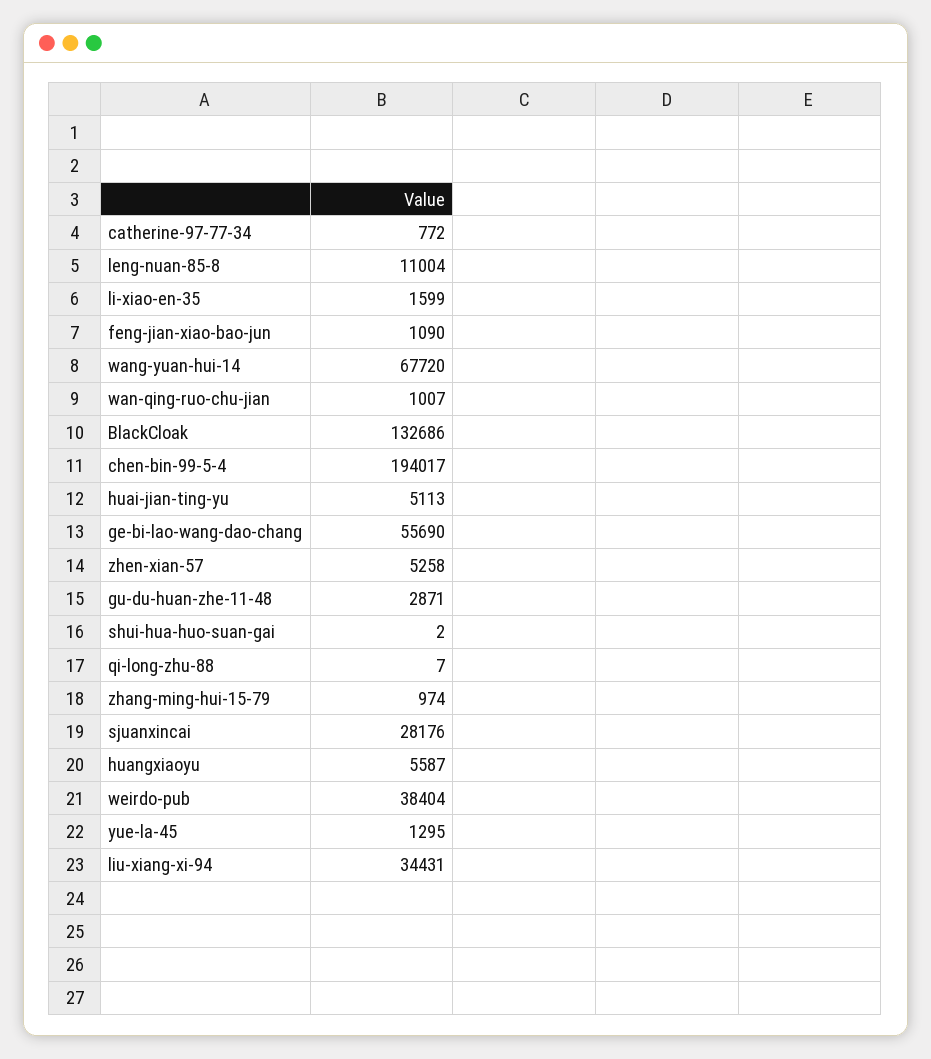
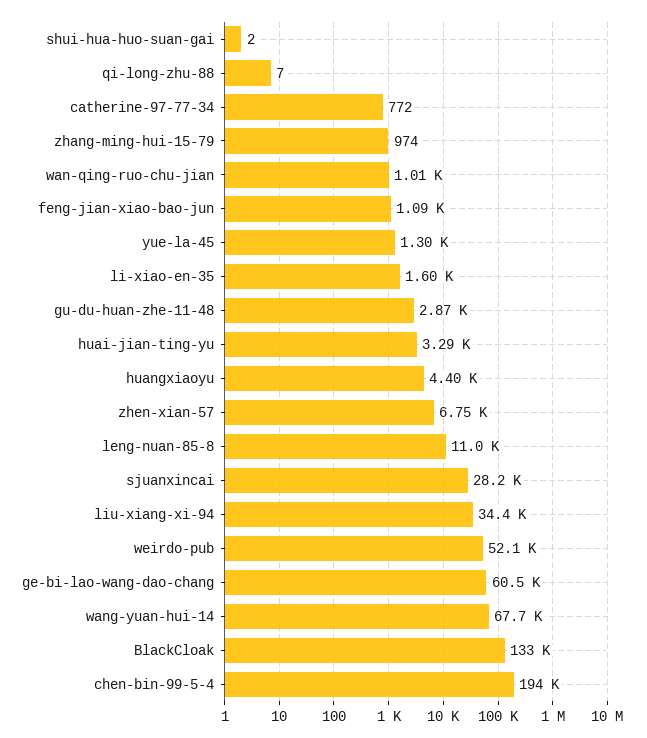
huai-jian-ting-yu: 5113 -> 3290
ge-bi-lao-wang-dao-chang: 55690 -> 60500
zhen-xian-57: 5258 -> 6750
huangxiaoyu: 5587 -> 4400
weirdo-pub: 38404 -> 52100

